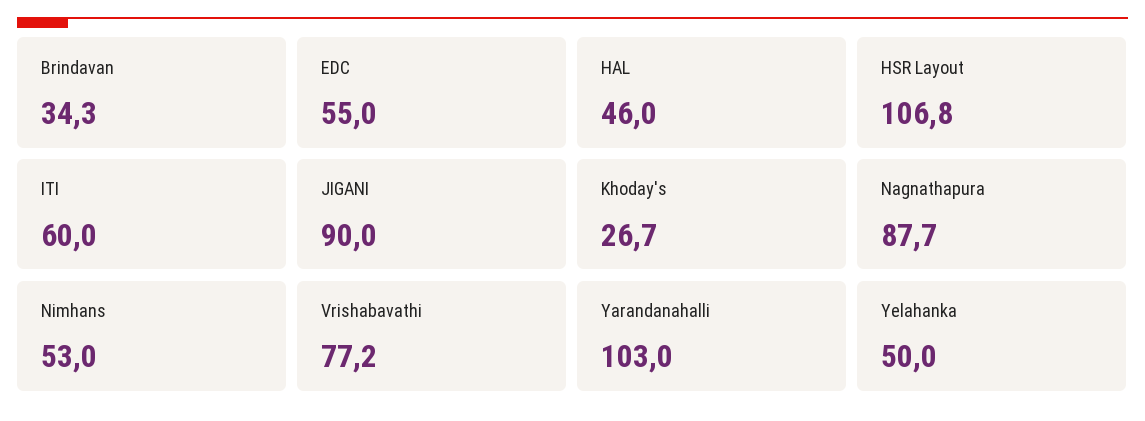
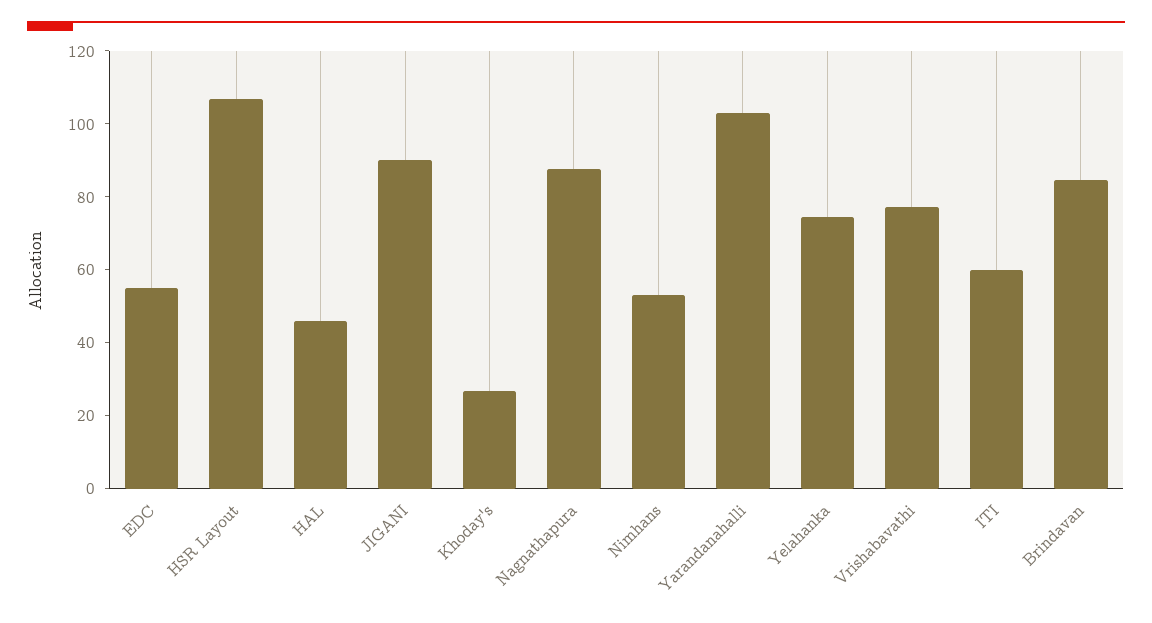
Brindavan: 34.3 -> 85
Yelahanka: 50 -> 75

